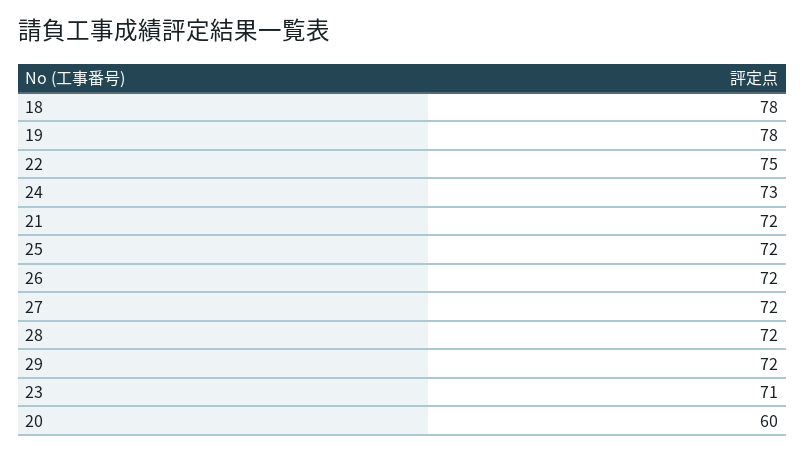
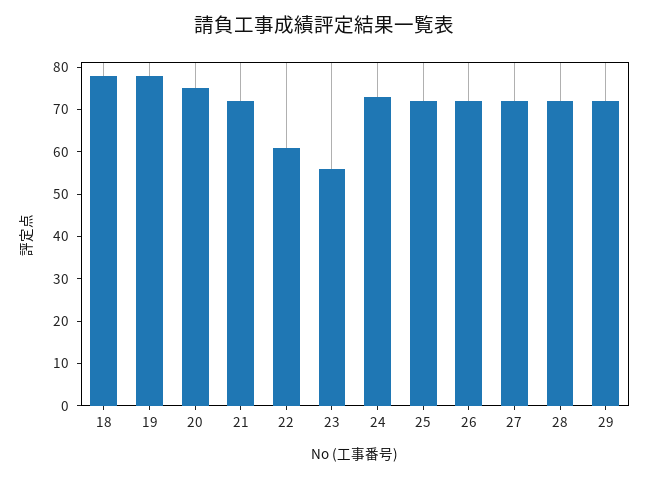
22: 75 -> 60
23: 71 -> 55
20: 60 -> 75

